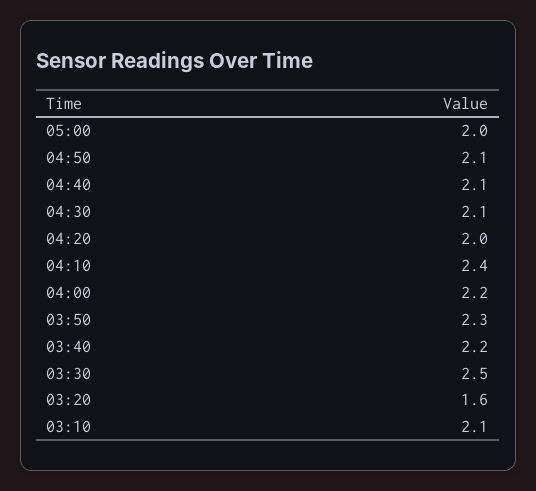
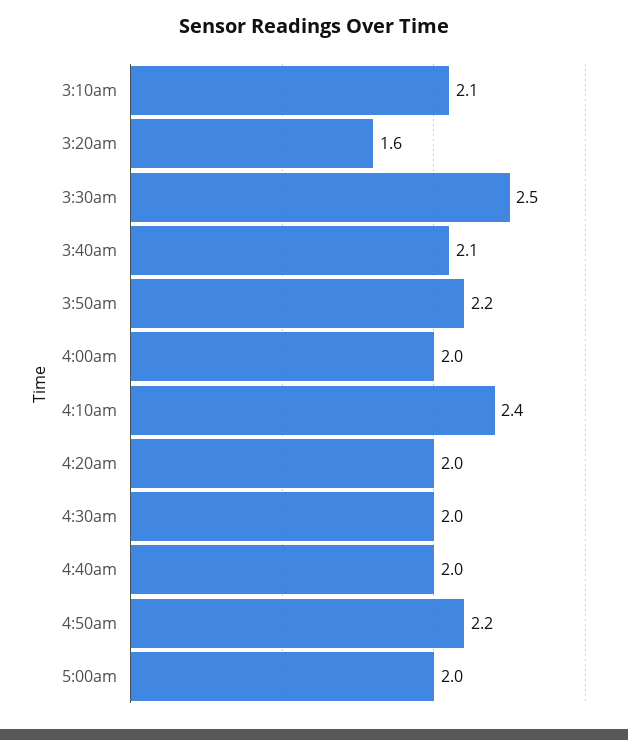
04:50: 2.1 -> 2.2
04:40: 2.1 -> 2
04:30: 2.1 -> 2
04:00: 2.2 -> 2
03:50: 2.3 -> 2.2
03:40: 2.2 -> 2.1

